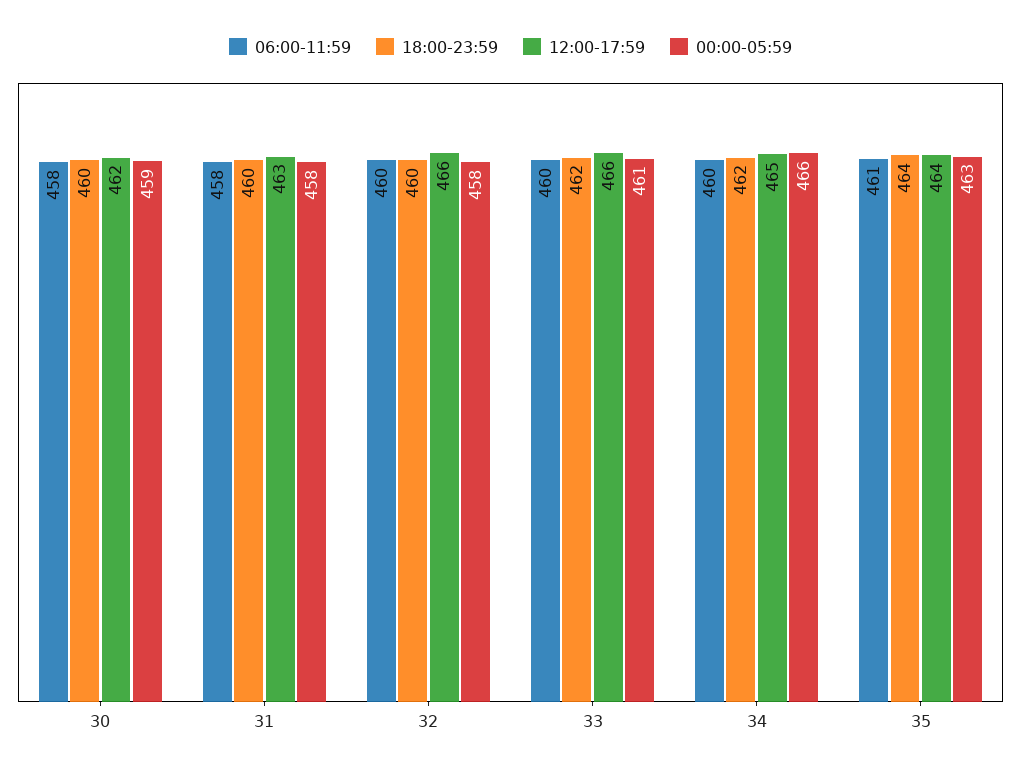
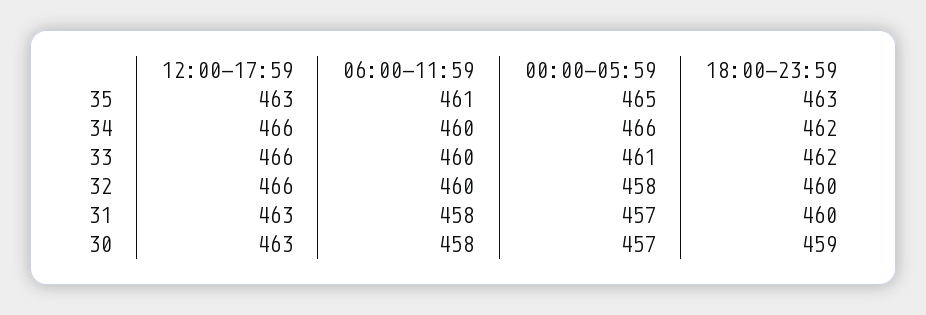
18:00-23:59, 30: 460 -> 459
12:00-17:59, 30: 462 -> 463
00:00-05:59, 30: 459 -> 457
00:00-05:59, 31: 458 -> 457
12:00-17:59, 34: 465 -> 466
18:00-23:59, 35: 464 -> 463
12:00-17:59, 35: 464 -> 463
00:00-05:59, 35: 463 -> 465

